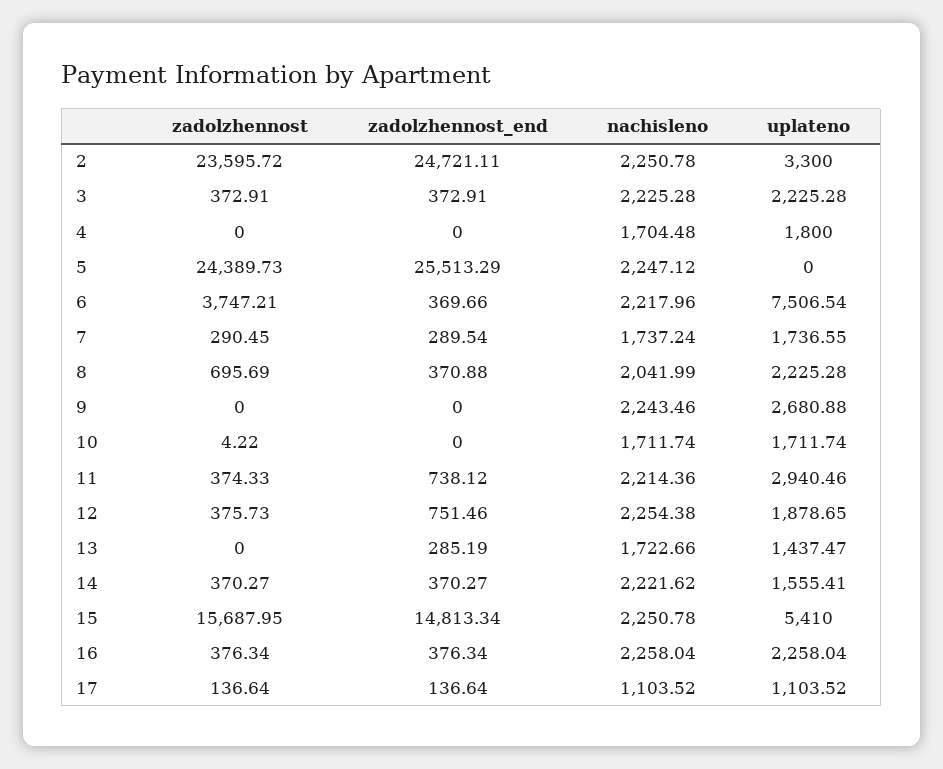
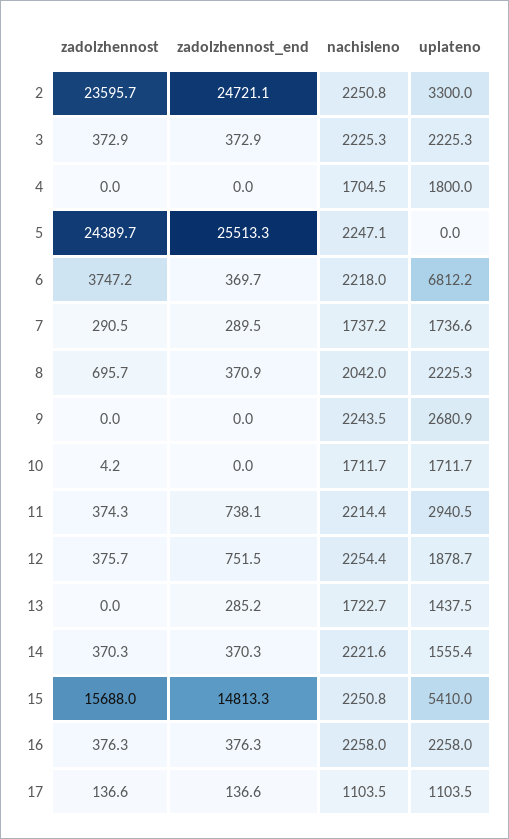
uplateno, 6: 7506.54 -> 6812.2

